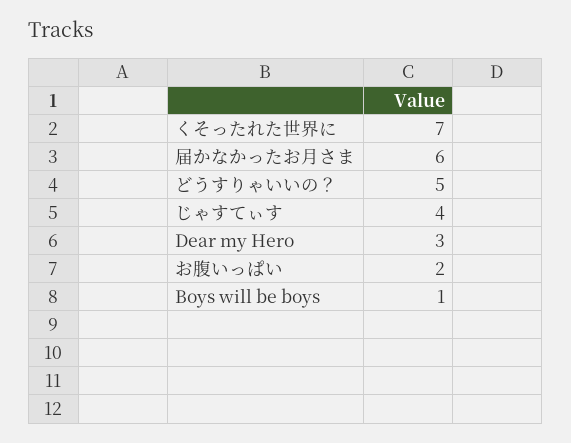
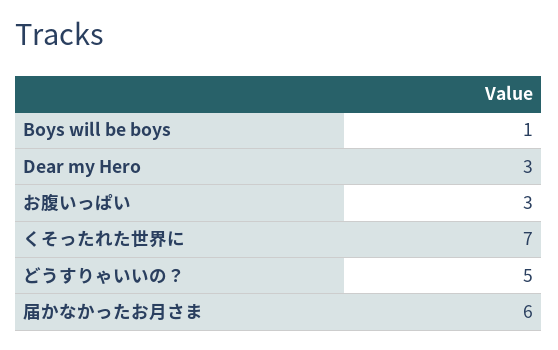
じゃすてぃす: 4 -> none
お腹いっぱい: 2 -> 3

